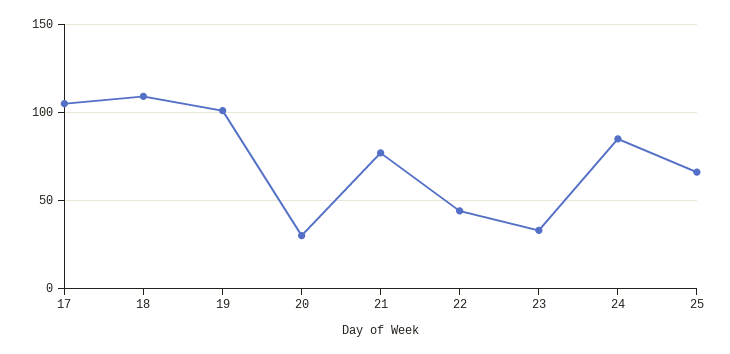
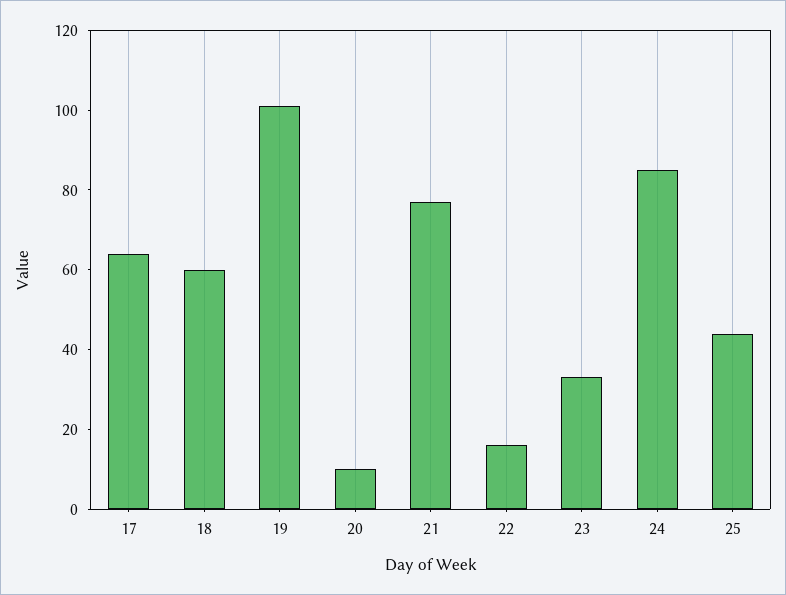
17: 105 -> 65
18: 110 -> 60
20: 30 -> 10
22: 45 -> 15
25: 65 -> 45

